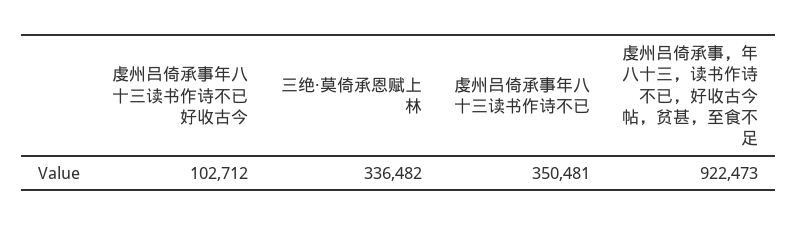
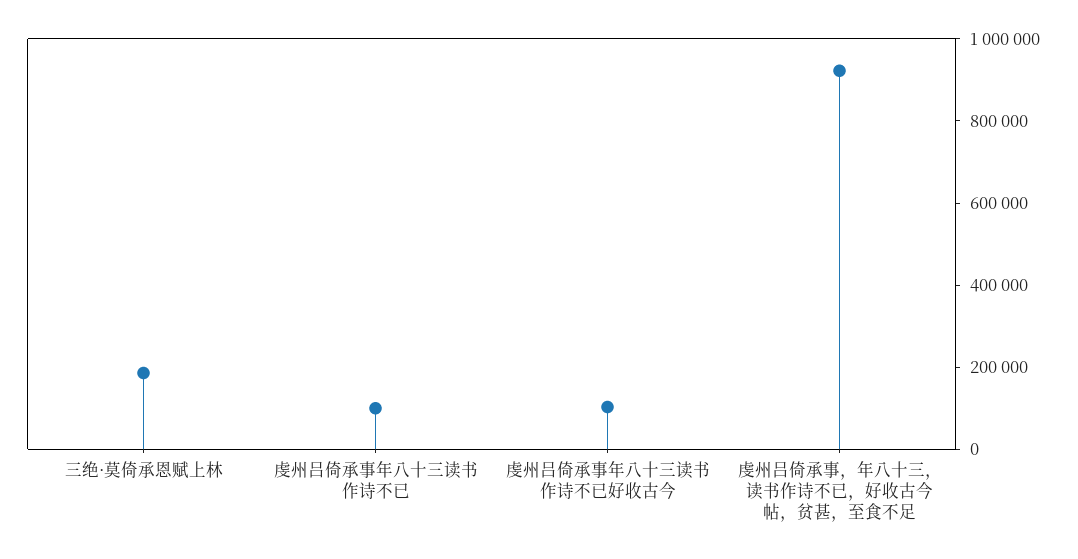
三绝·莫倚承恩赋上林: 336482 -> 200000
虔州吕倚承事年八十三读书作诗不已: 350481 -> 100000

